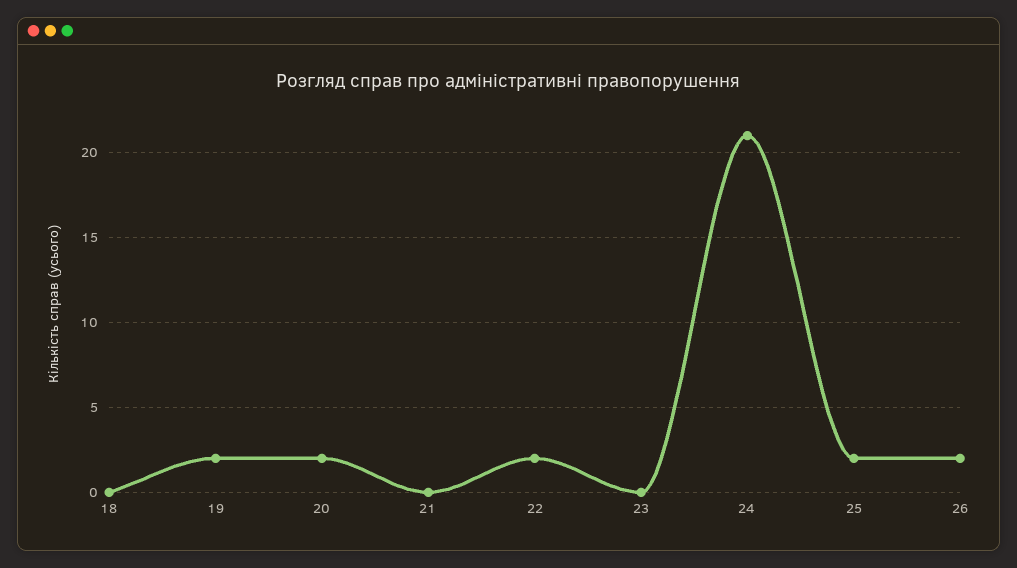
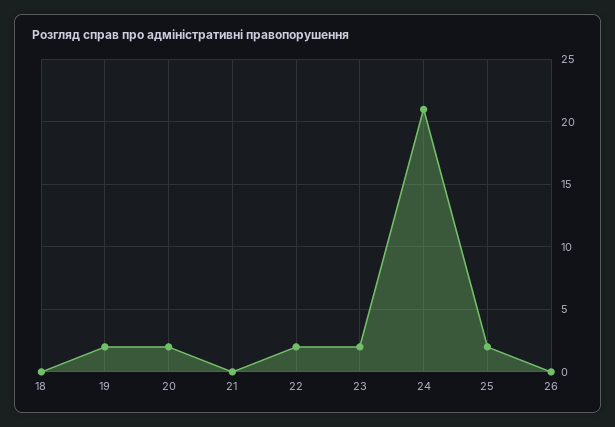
23: 0 -> 2
26: 2 -> 0

